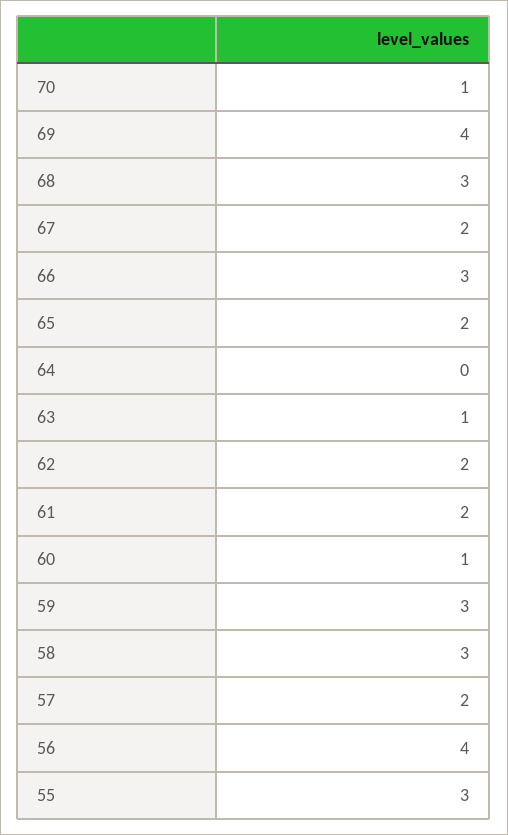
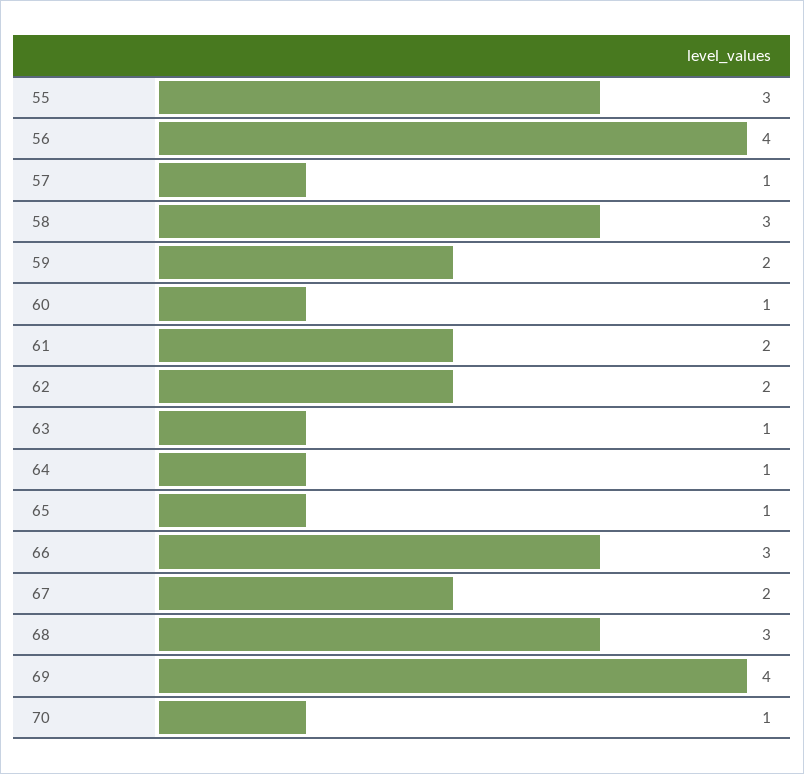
65: 2 -> 1
64: 0 -> 1
59: 3 -> 2
57: 2 -> 1

